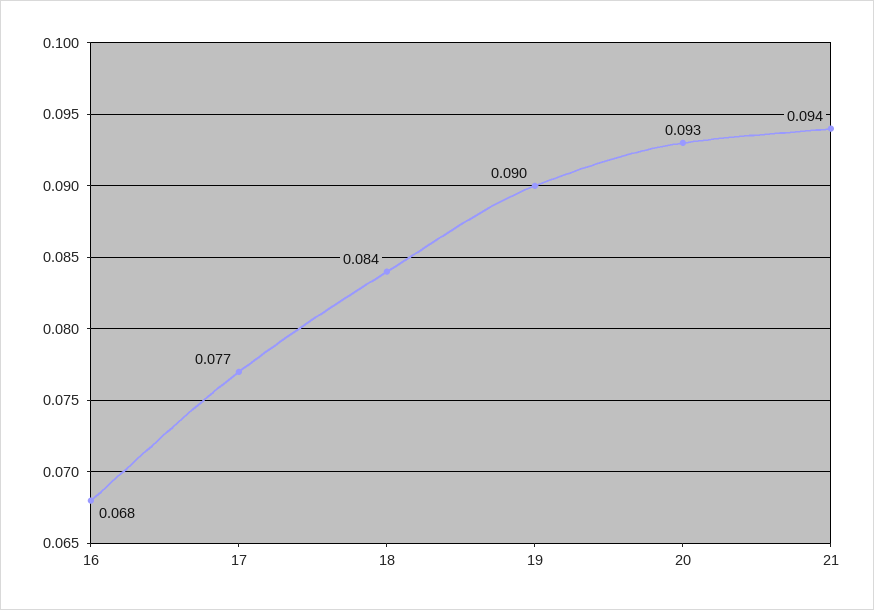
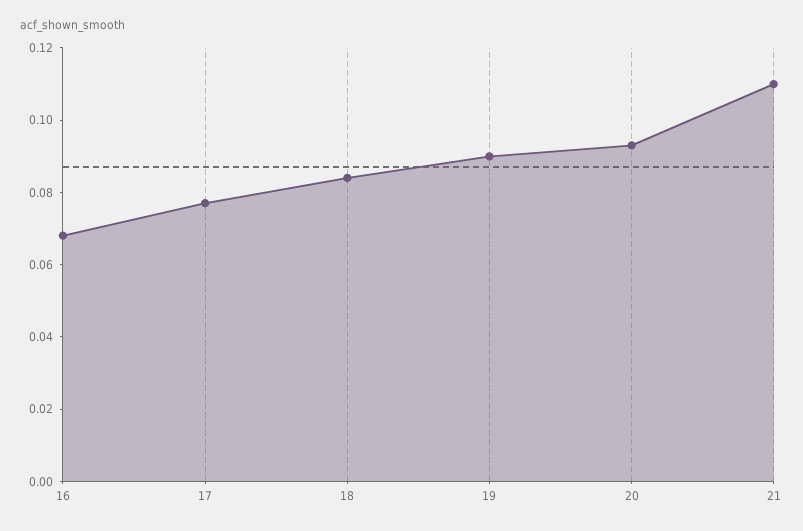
21: 0.094 -> 0.11

